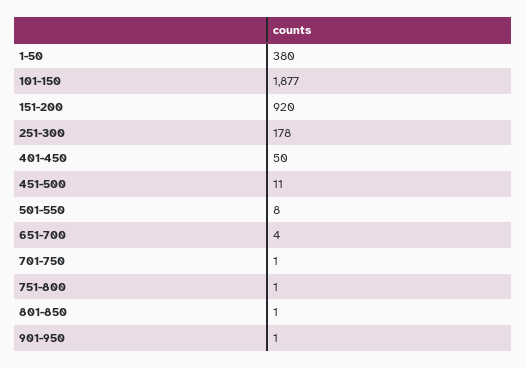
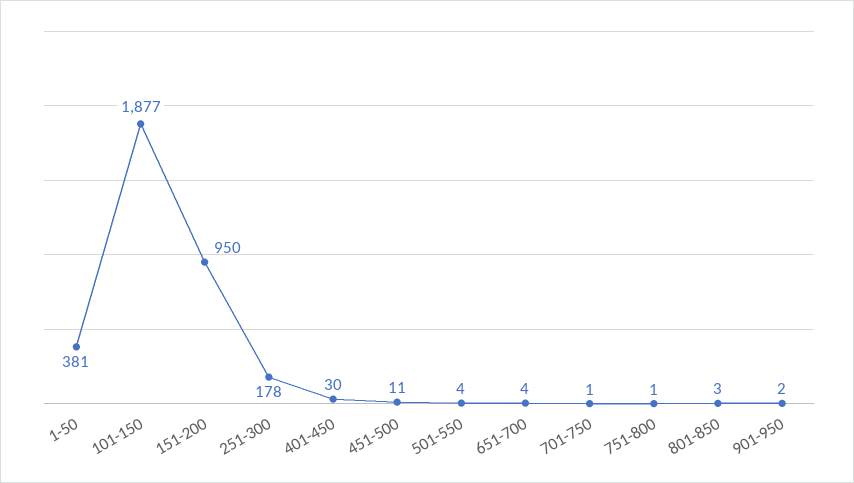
1-50: 380 -> 381
151-200: 920 -> 950
401-450: 50 -> 30
501-550: 8 -> 4
801-850: 1 -> 3
901-950: 1 -> 2

